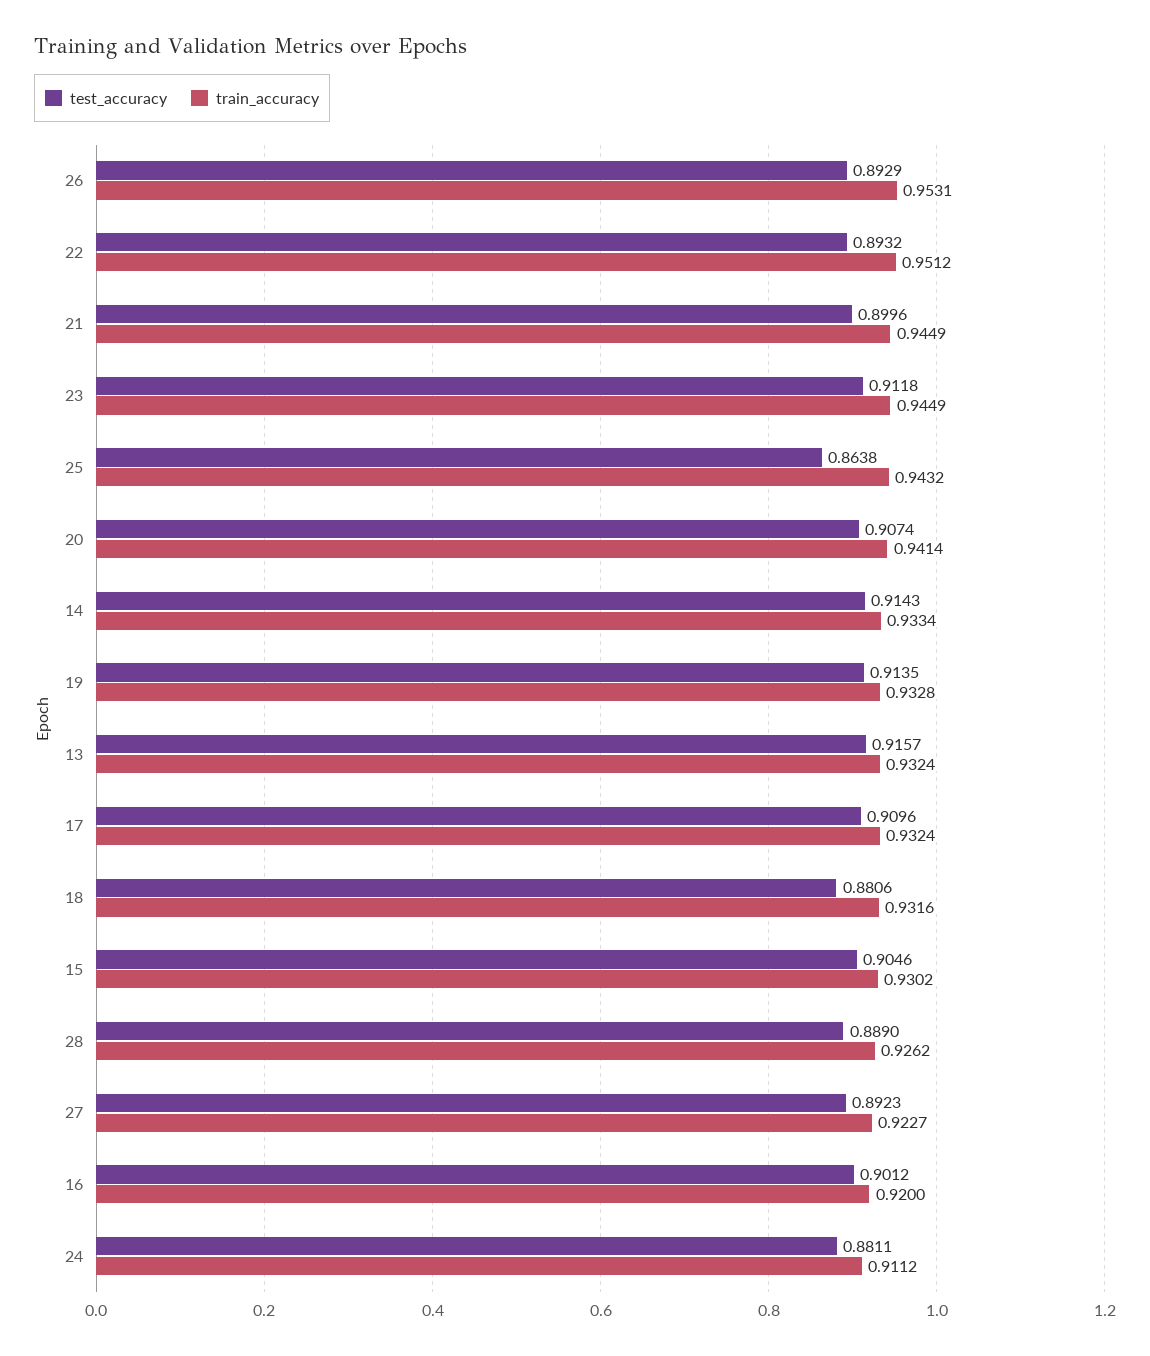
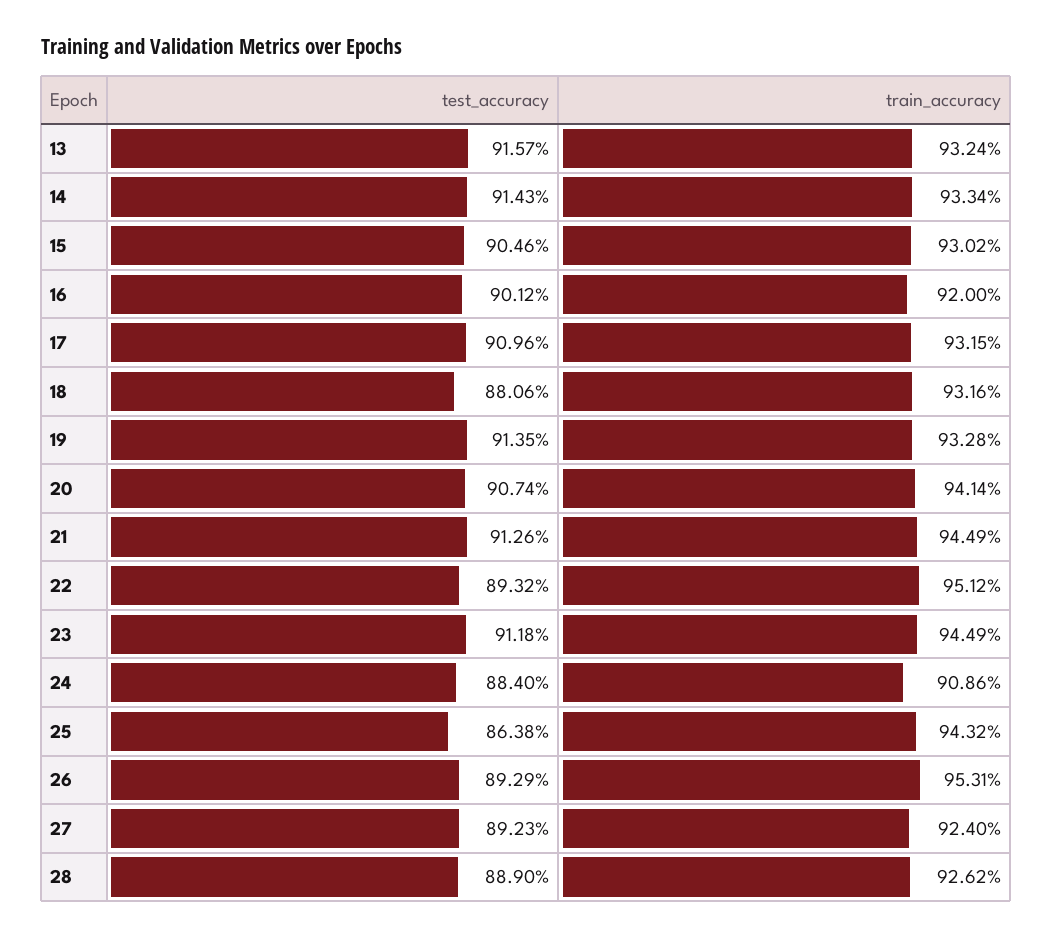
test_accuracy, 21: 0.8996 -> 0.9126
train_accuracy, 17: 0.9324 -> 0.9315
train_accuracy, 27: 0.9227 -> 0.924
test_accuracy, 24: 0.8811 -> 0.884
train_accuracy, 24: 0.9112 -> 0.9086

